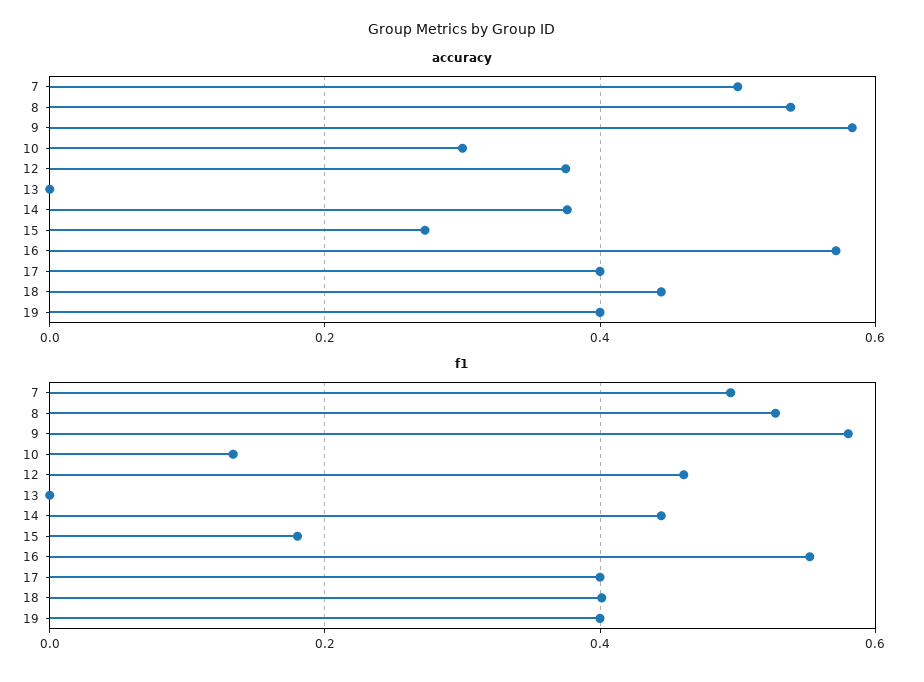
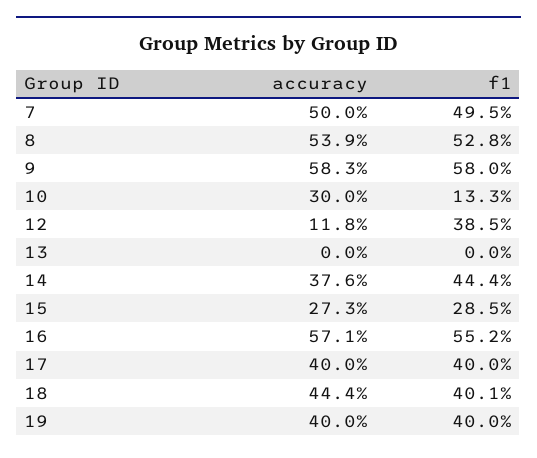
accuracy, 12: 0.38 -> 0.118
f1, 12: 0.46 -> 0.385
f1, 15: 0.18 -> 0.285

